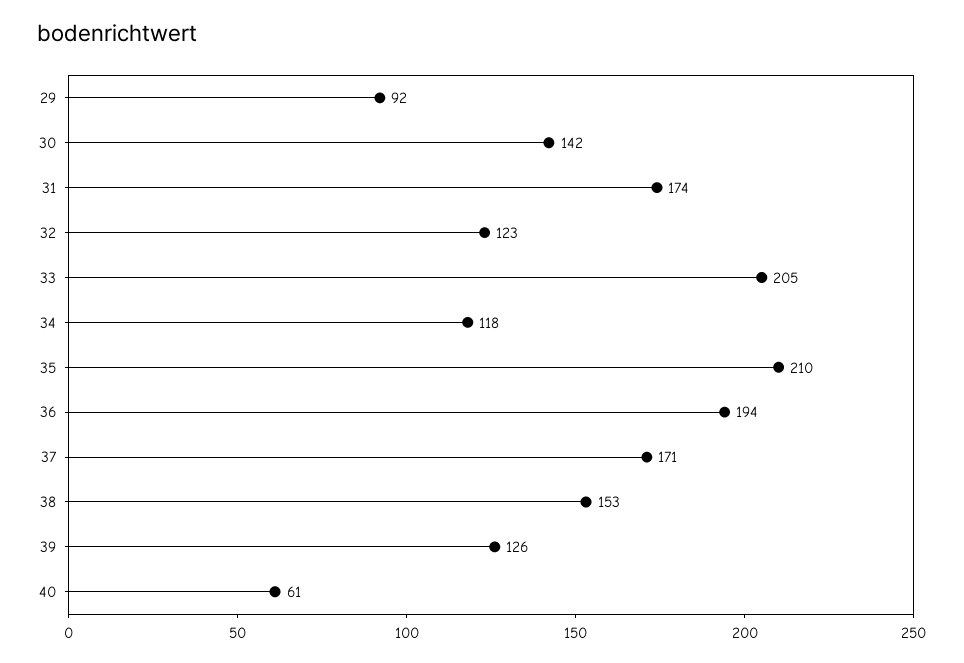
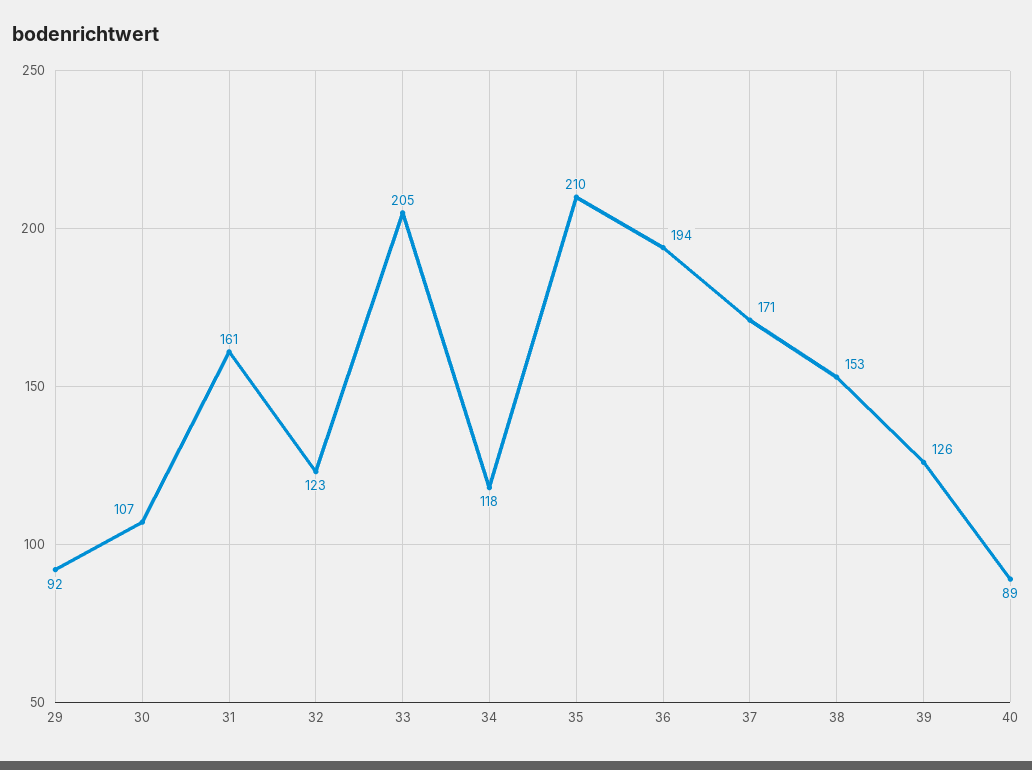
30: 142 -> 107
31: 174 -> 161
40: 61 -> 89

